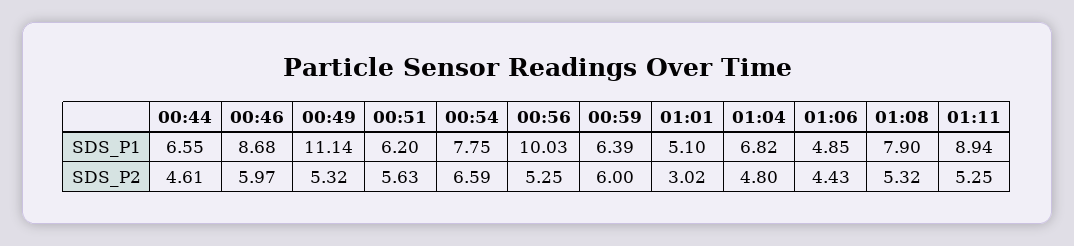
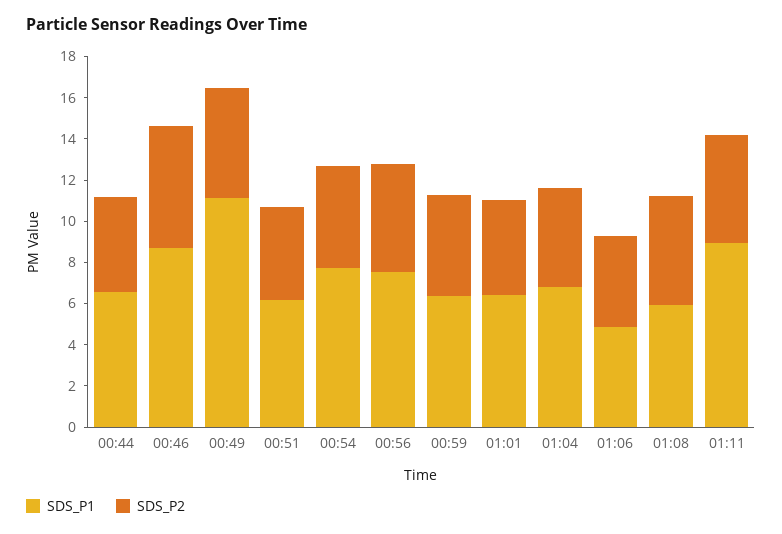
SDS_P1, 00:56: 10.03 -> 7.5
SDS_P1, 01:01: 5.1 -> 6.5
SDS_P1, 01:08: 7.9 -> 6
SDS_P2, 00:51: 5.63 -> 4.5
SDS_P2, 00:54: 6.59 -> 5
SDS_P2, 00:59: 6 -> 5
SDS_P2, 01:01: 3.02 -> 4.5

